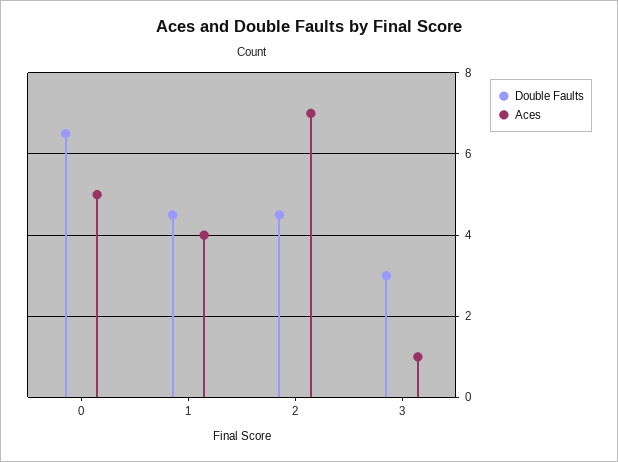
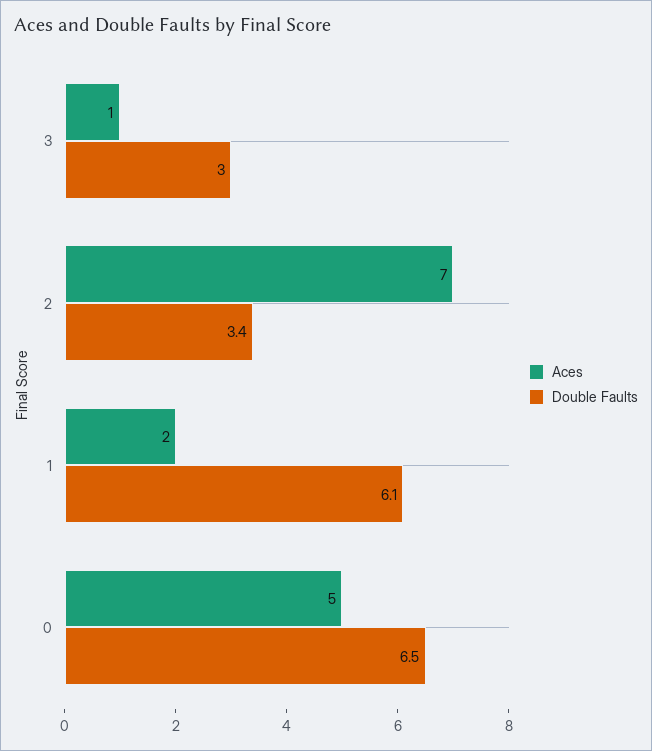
Double Faults, 1: 4.5 -> 6.1
Aces, 1: 4 -> 2
Double Faults, 2: 4.5 -> 3.4

